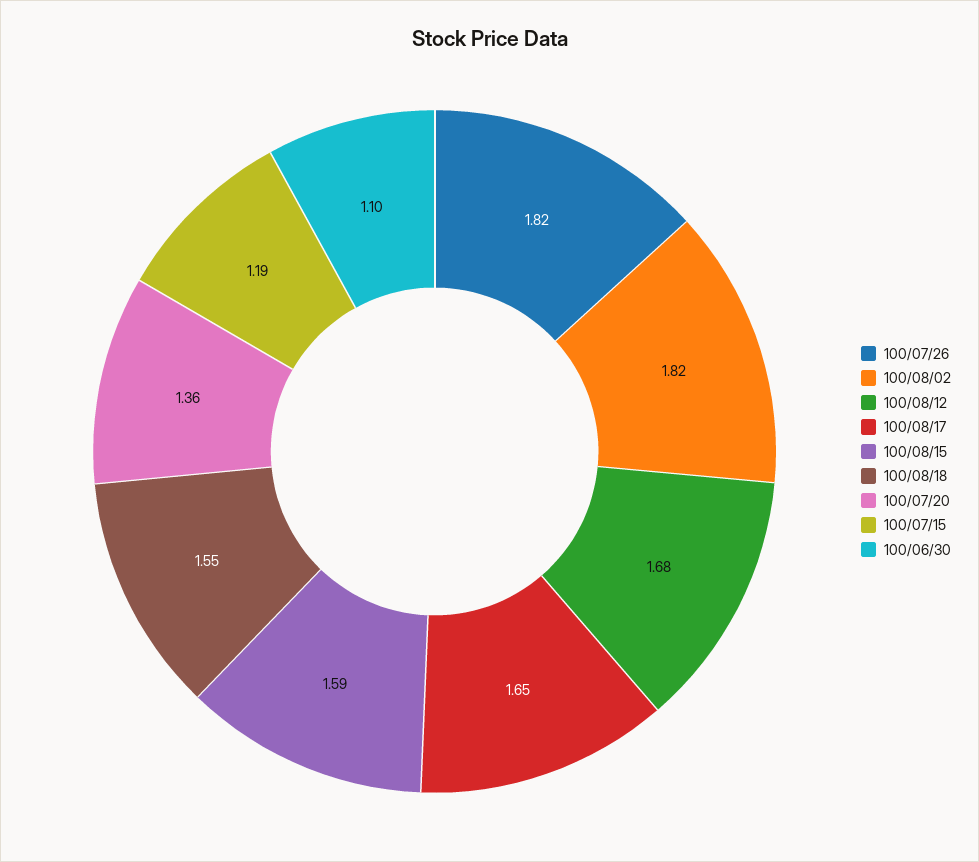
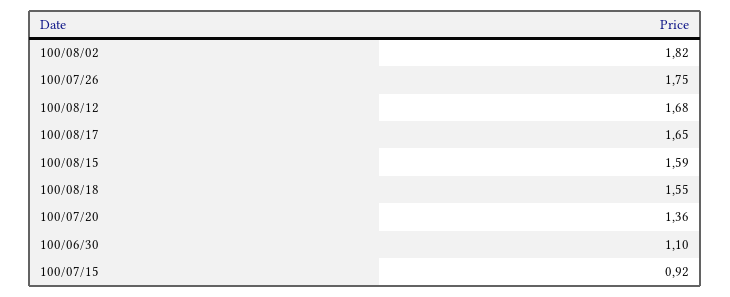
100/07/26: 1.82 -> 1.75
100/07/15: 1.19 -> 0.92

